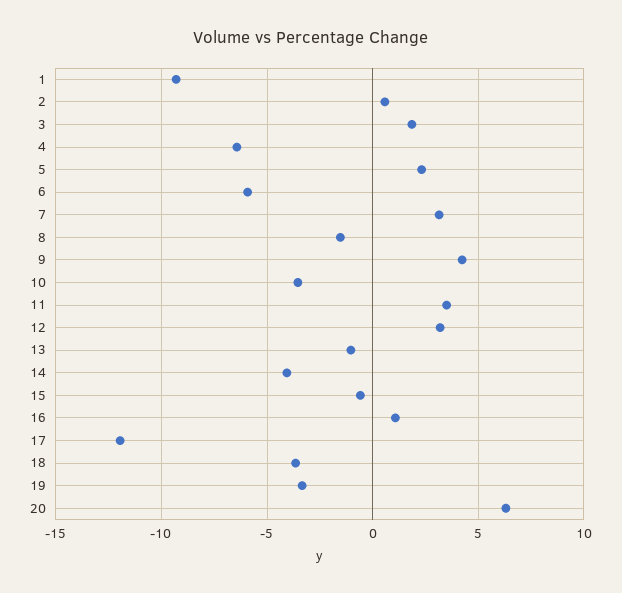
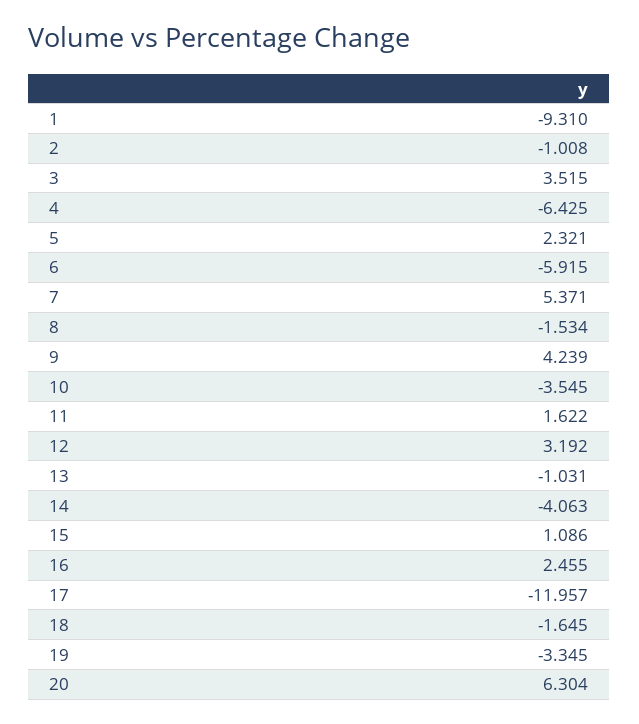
2: 0.5 -> -1.008
3: 2 -> 3.515
7: 3 -> 5.371
11: 3.5 -> 1.622
15: -0.5 -> 1.086
16: 1 -> 2.455
18: -3.5 -> -1.645

